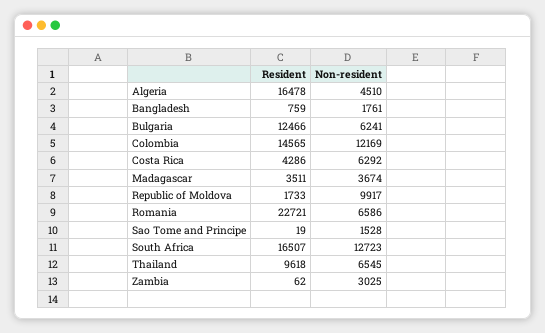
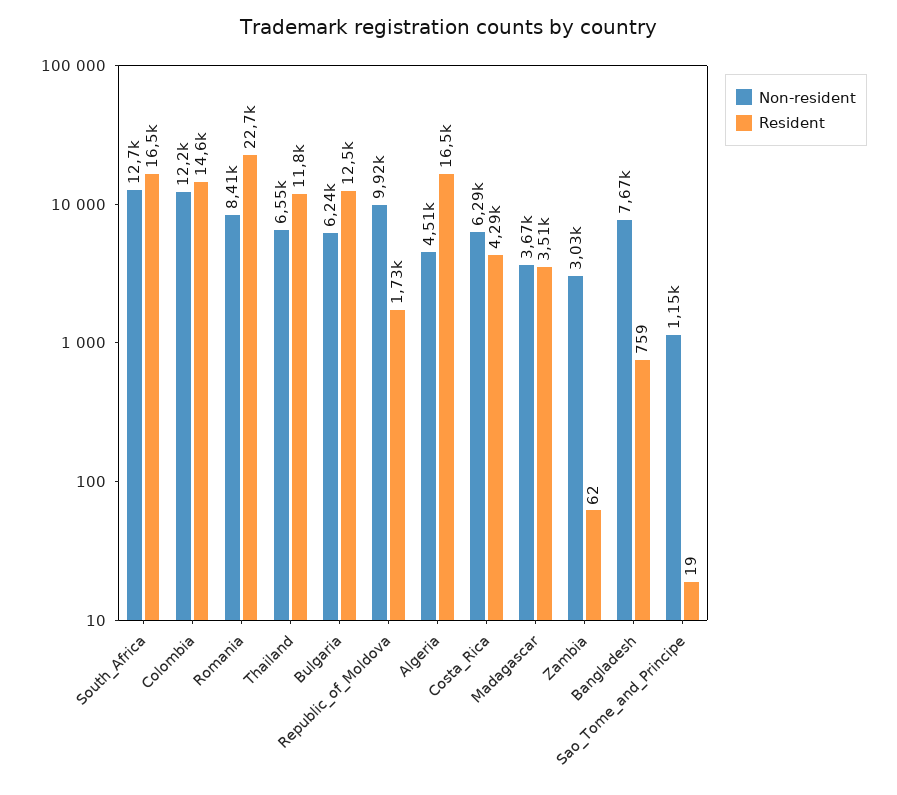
Non-resident, Bangladesh: 1761 -> 7670
Non-resident, Romania: 6586 -> 8410
Non-resident, Sao Tome and Principe: 1528 -> 1150
Resident, Thailand: 9618 -> 11800

